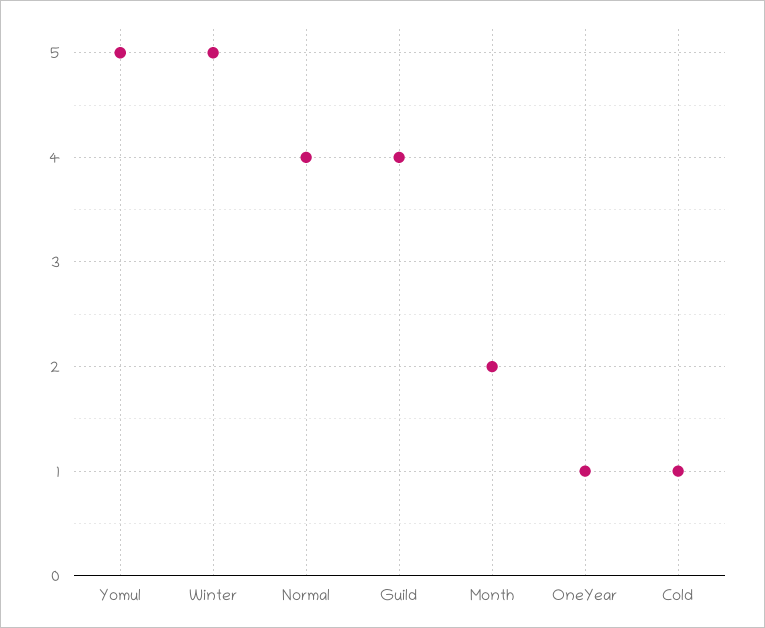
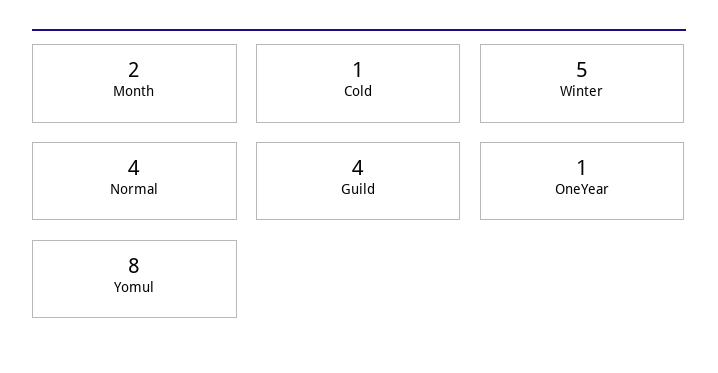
Yomul: 5 -> 8

